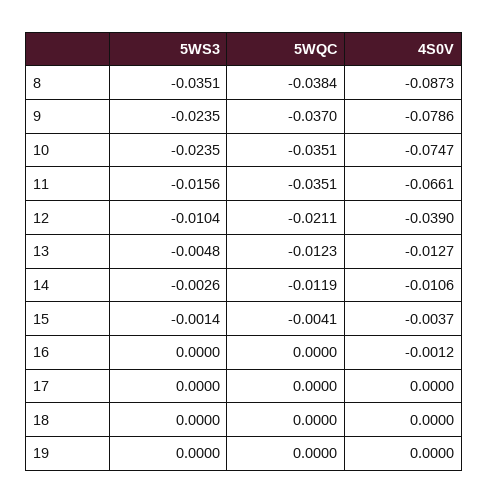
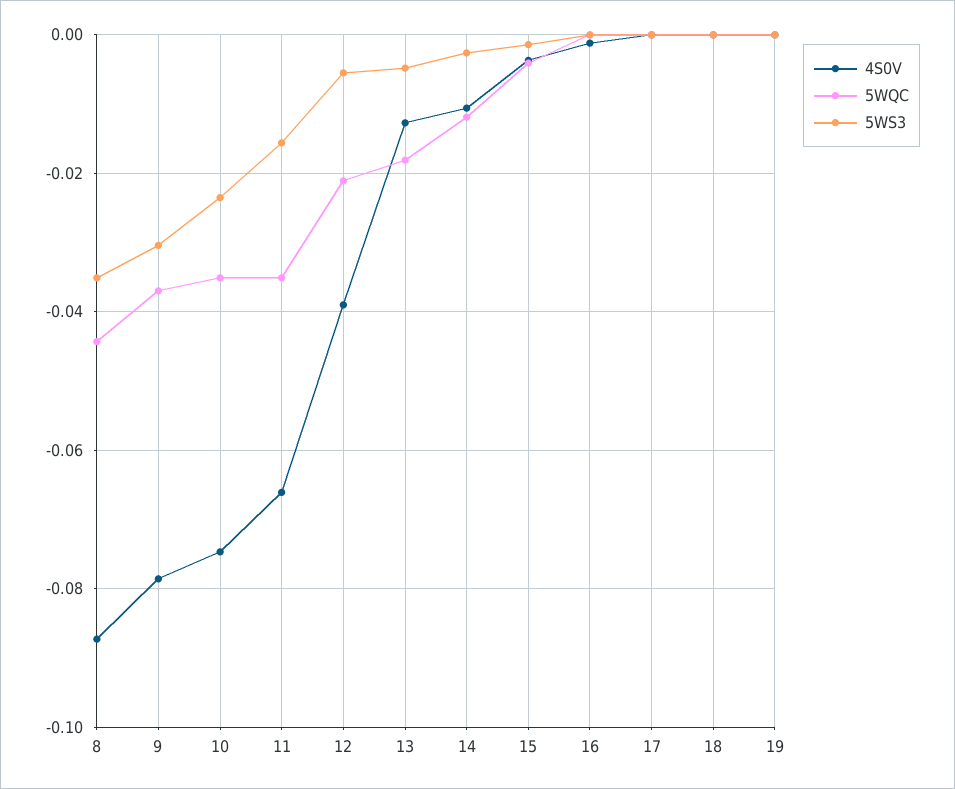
5WQC, 8: -0.0384 -> -0.044
5WS3, 9: -0.0235 -> -0.03
5WS3, 12: -0.0104 -> -0.006
5WQC, 13: -0.0123 -> -0.018

